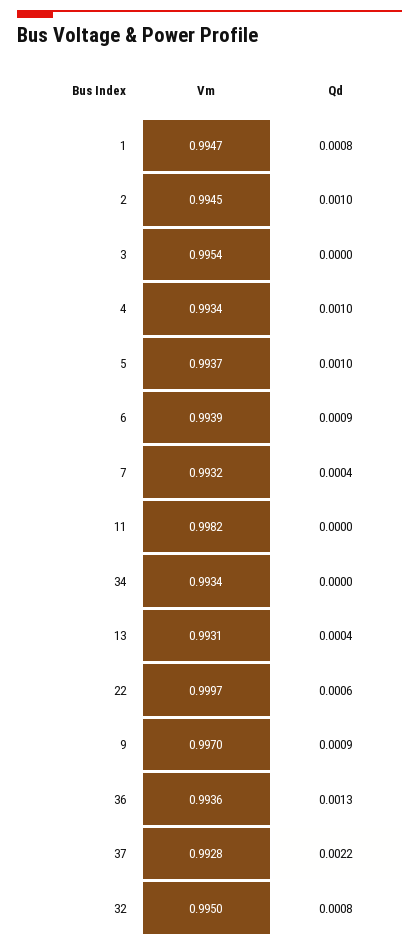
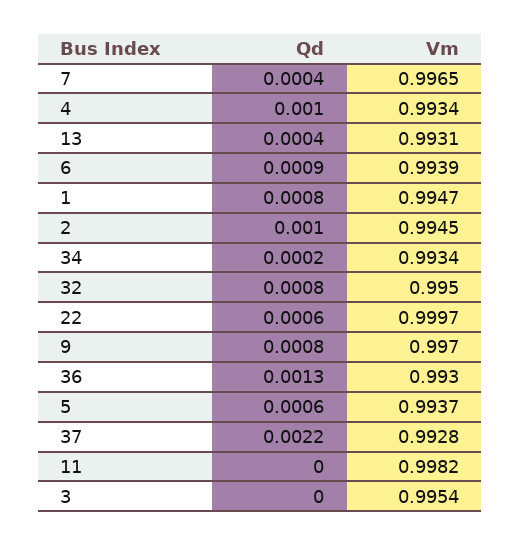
Qd, 5: 0.001 -> 0.0006
Vm, 7: 0.9932 -> 0.9965
Qd, 34: 0 -> 0.0002
Qd, 9: 0.0009 -> 0.0008
Vm, 36: 0.9936 -> 0.993

